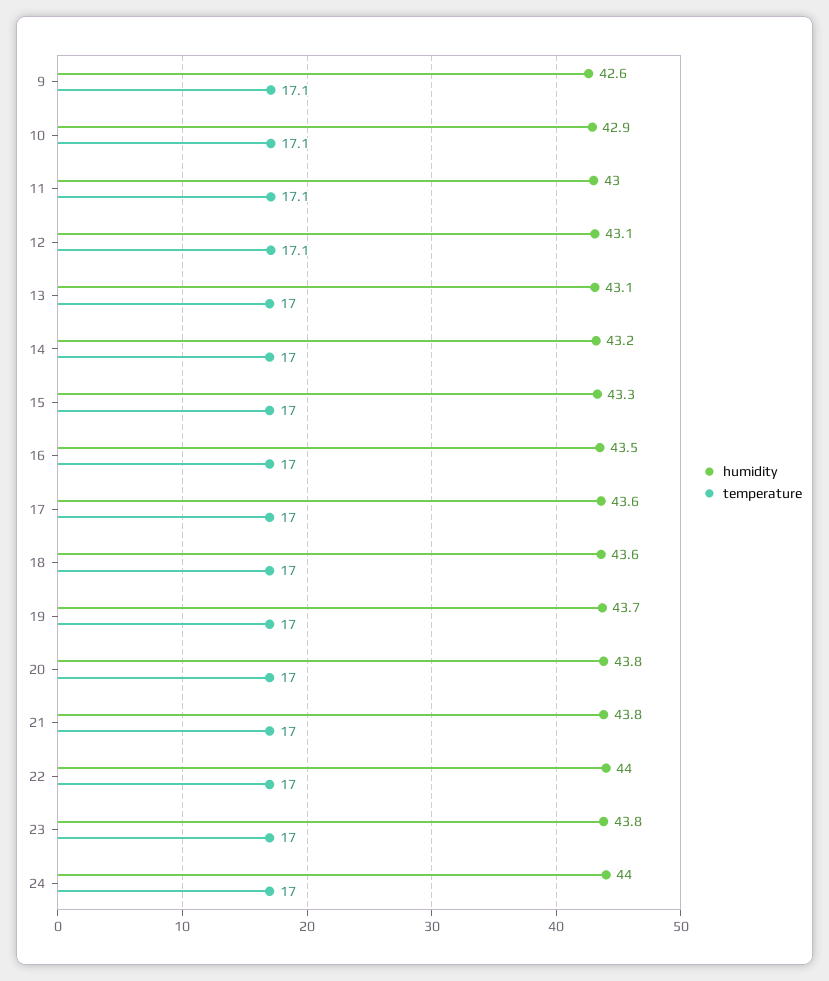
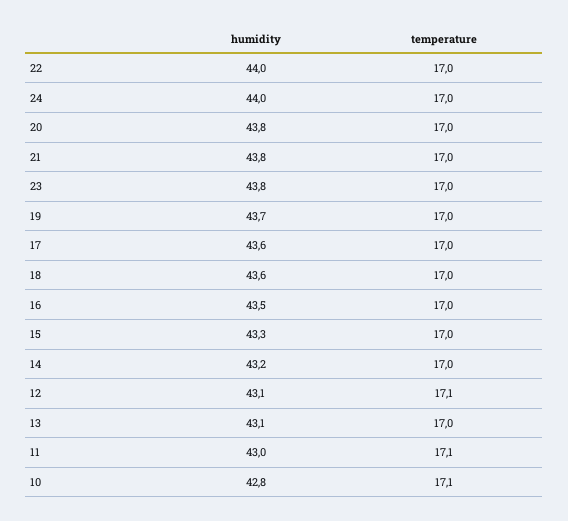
humidity, 9: 42.6 -> none
temperature, 9: 17.1 -> none
humidity, 10: 42.9 -> 42.8

